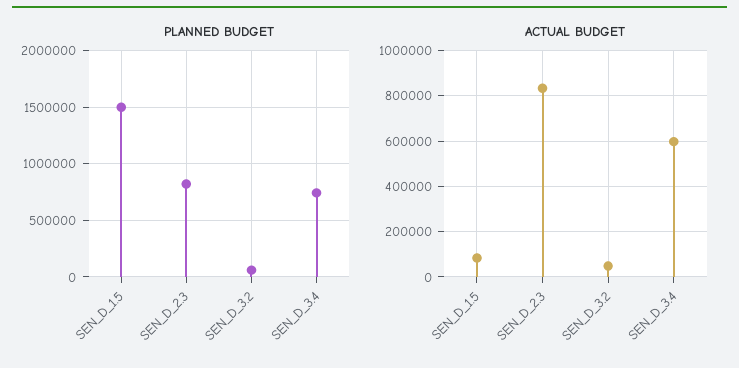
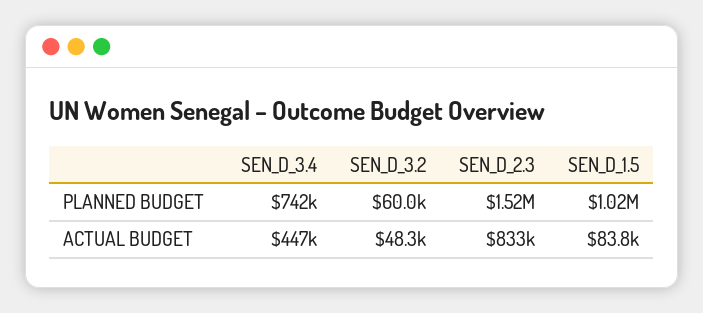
PLANNED BUDGET, SEN_D_1.5: 1500000 -> 1020000
PLANNED BUDGET, SEN_D_2.3: 800000 -> 1520000
ACTUAL BUDGET, SEN_D_3.4: 600000 -> 447000

